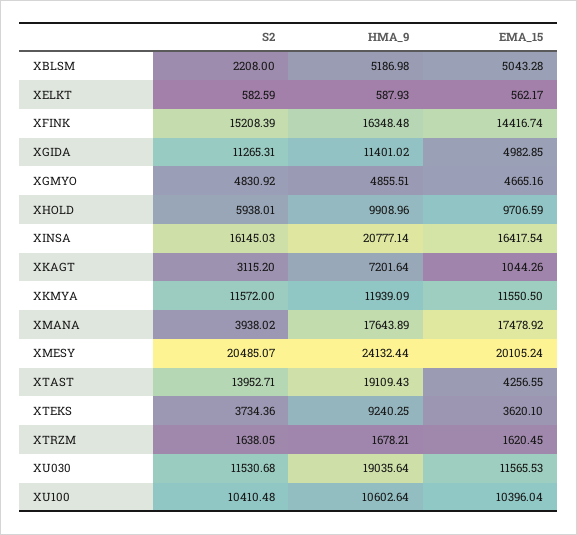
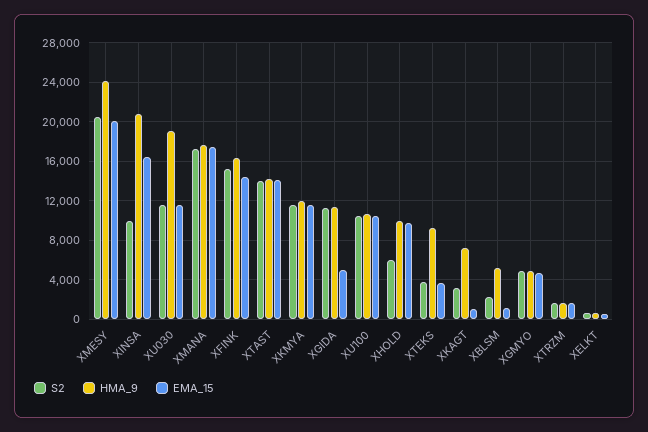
EMA_15, XBLSM: 5043.28 -> 1000
S2, XINSA: 16145.03 -> 10000
S2, XMANA: 3938.02 -> 17000
HMA_9, XTAST: 19109.43 -> 14000
EMA_15, XTAST: 4256.55 -> 14000

